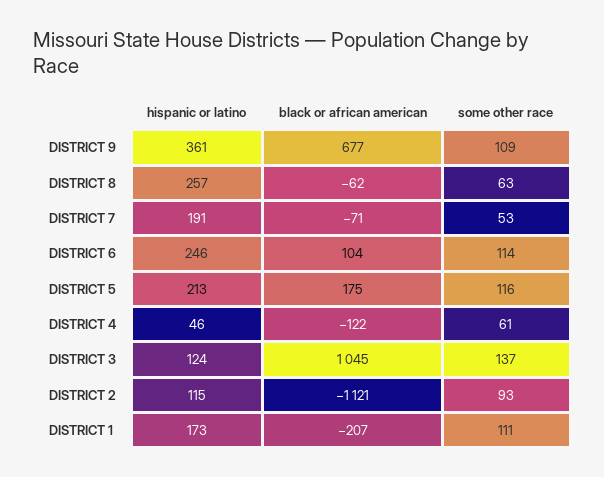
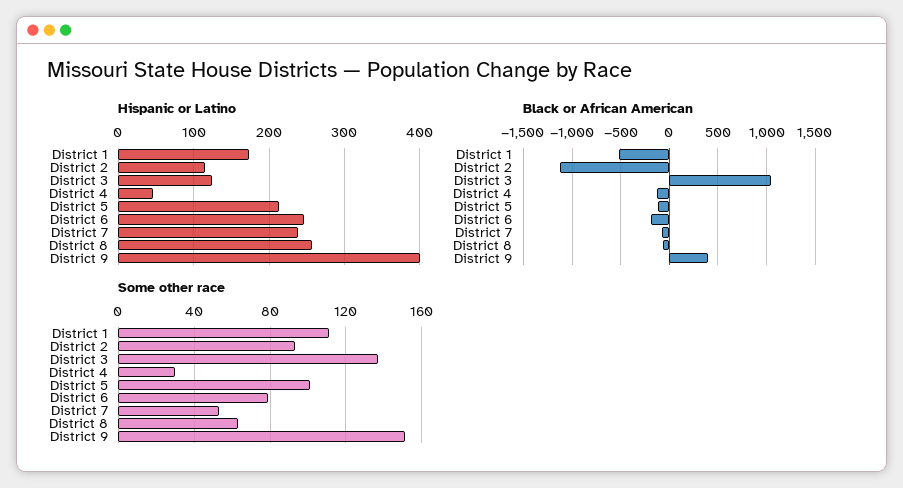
hispanic or latino, DISTRICT 9: 361 -> 400
black or african american, DISTRICT 9: 677 -> 400
some other race, DISTRICT 9: 109 -> 150
hispanic or latino, DISTRICT 7: 191 -> 240
black or african american, DISTRICT 6: 104 -> -200
some other race, DISTRICT 6: 114 -> 80
black or african american, DISTRICT 5: 175 -> -100
some other race, DISTRICT 5: 116 -> 100
some other race, DISTRICT 4: 61 -> 30
black or african american, DISTRICT 1: -207 -> -500

